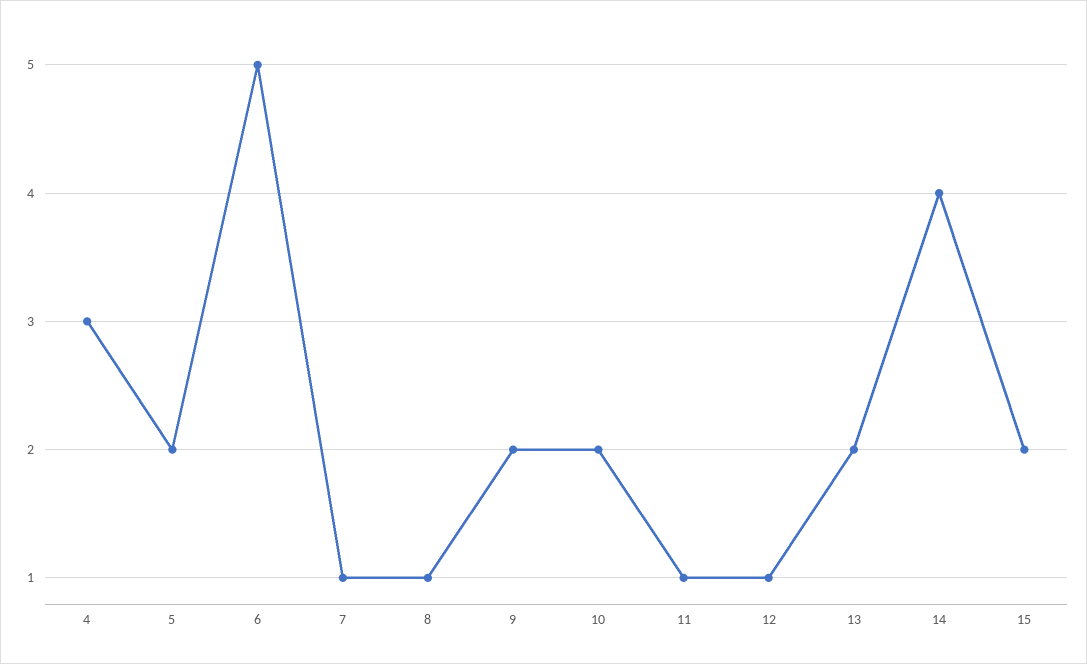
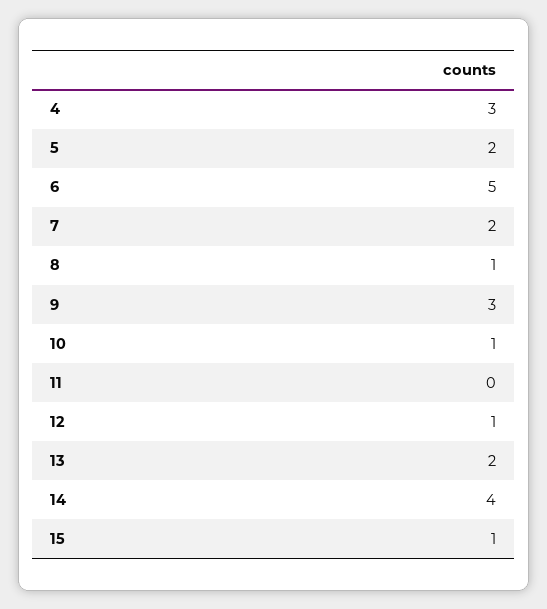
7: 1 -> 2
9: 2 -> 3
10: 2 -> 1
11: 1 -> 0
15: 2 -> 1

